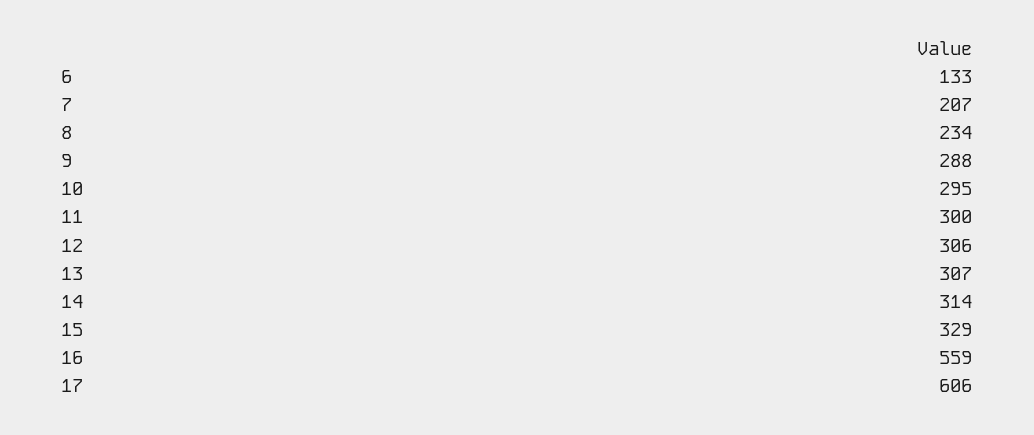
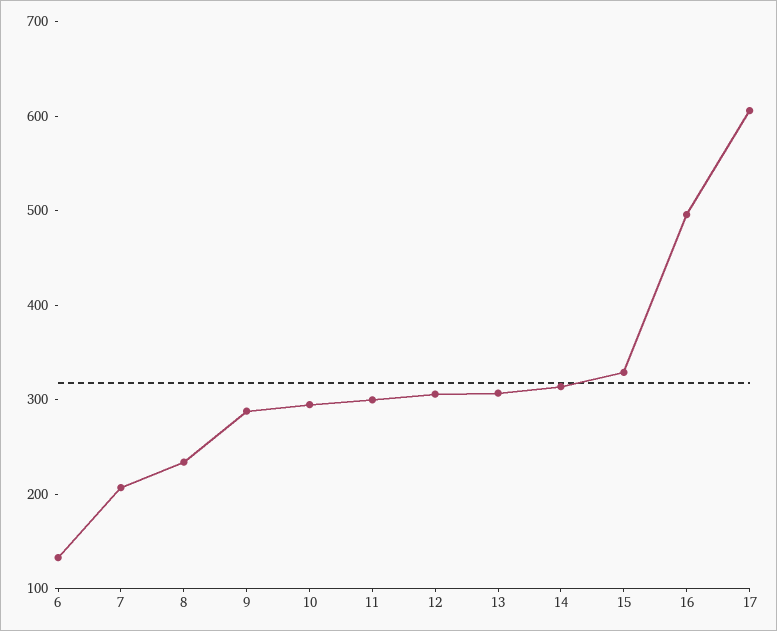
16: 559 -> 500

